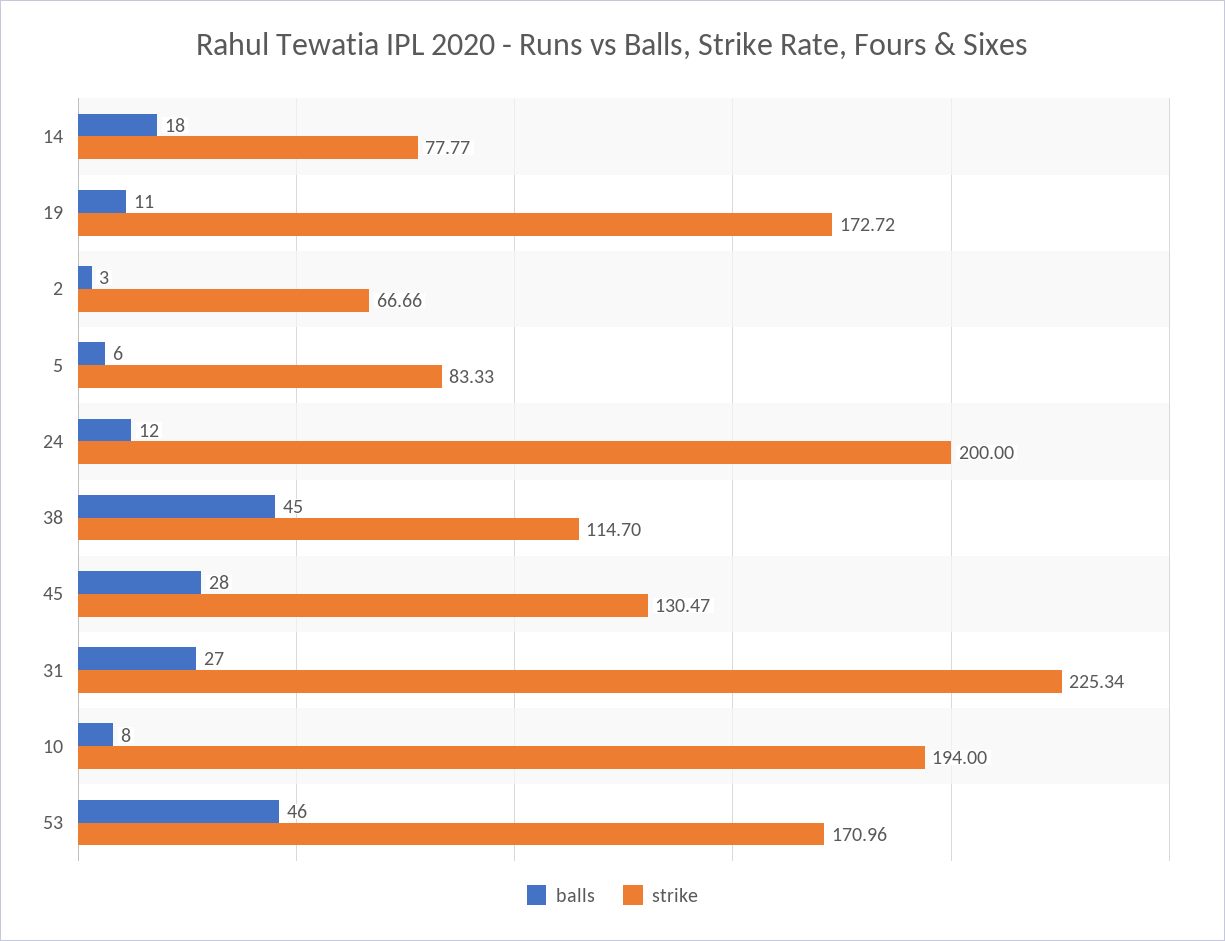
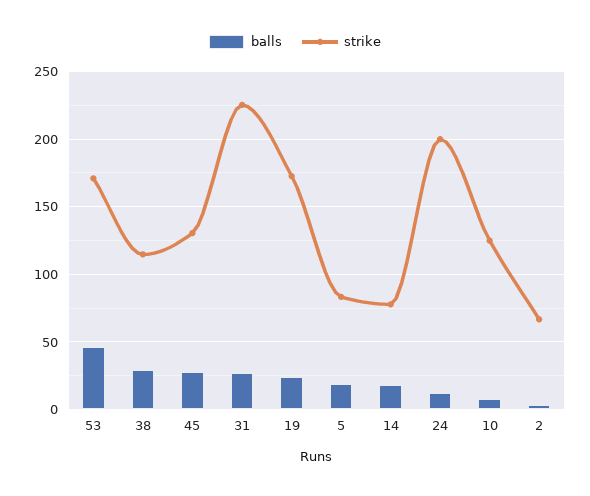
balls, 19: 11 -> 25
balls, 5: 6 -> 20
balls, 38: 45 -> 30
strike, 10: 194 -> 125

